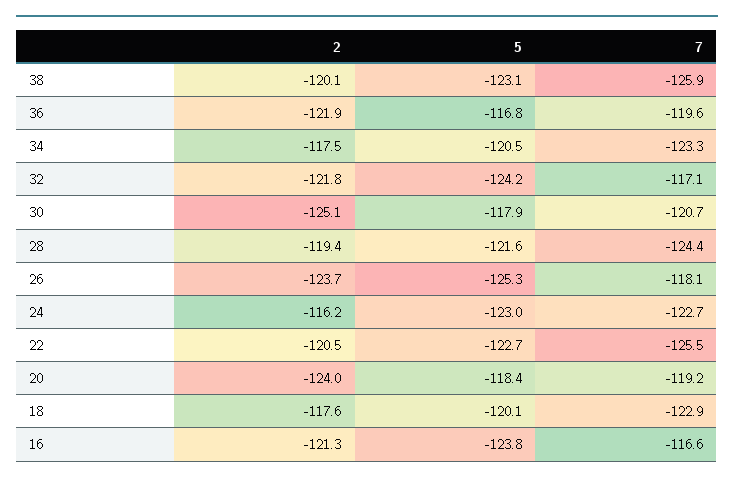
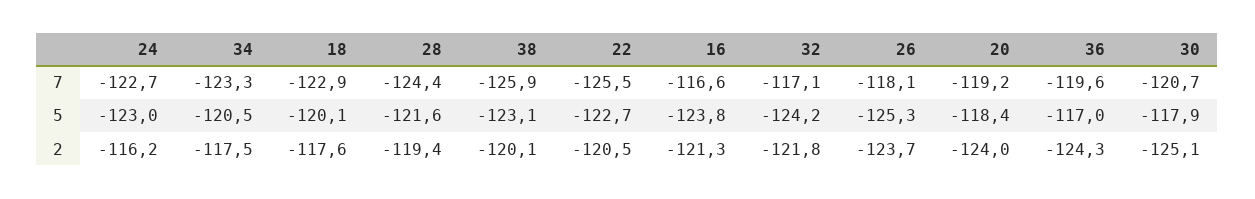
2, 36: -121.9 -> -124.3
5, 36: -116.8 -> -117

